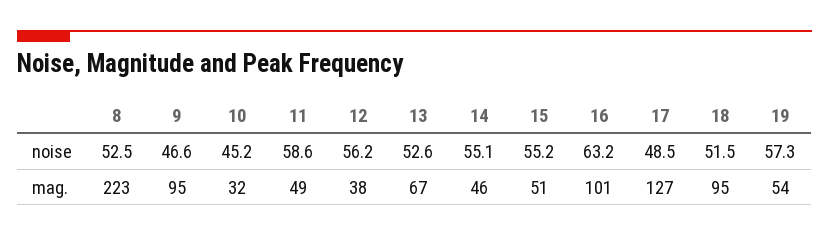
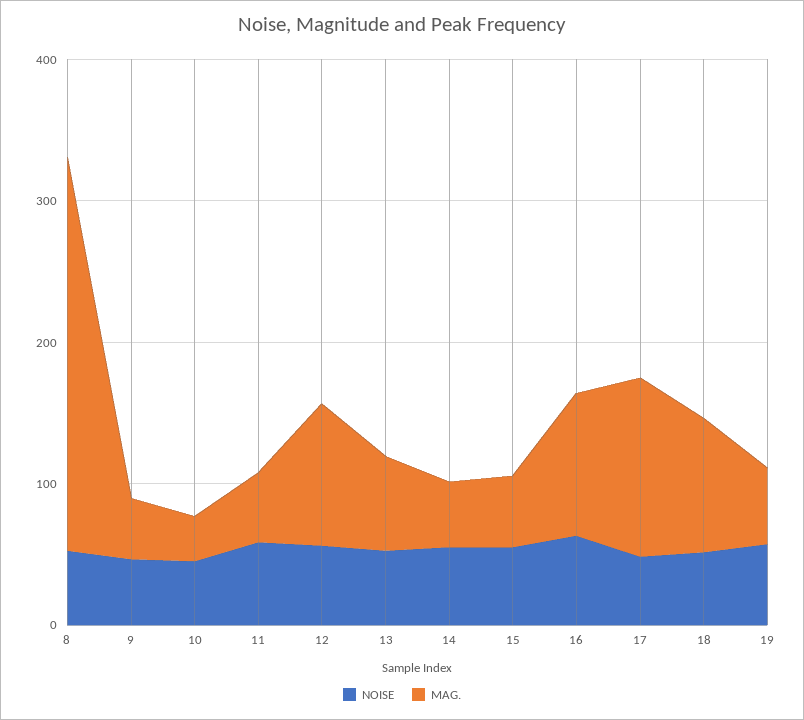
mag., 8: 223 -> 280
mag., 9: 95 -> 40
mag., 12: 38 -> 100

